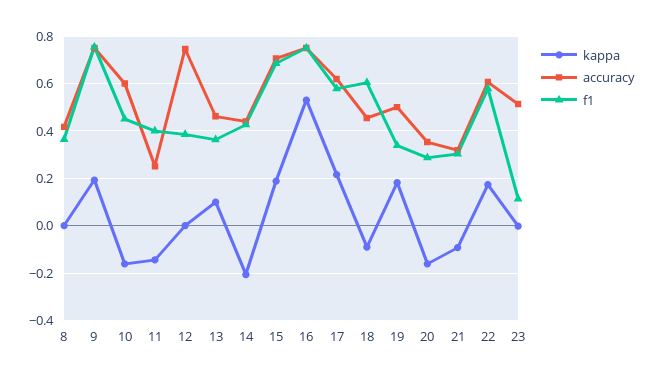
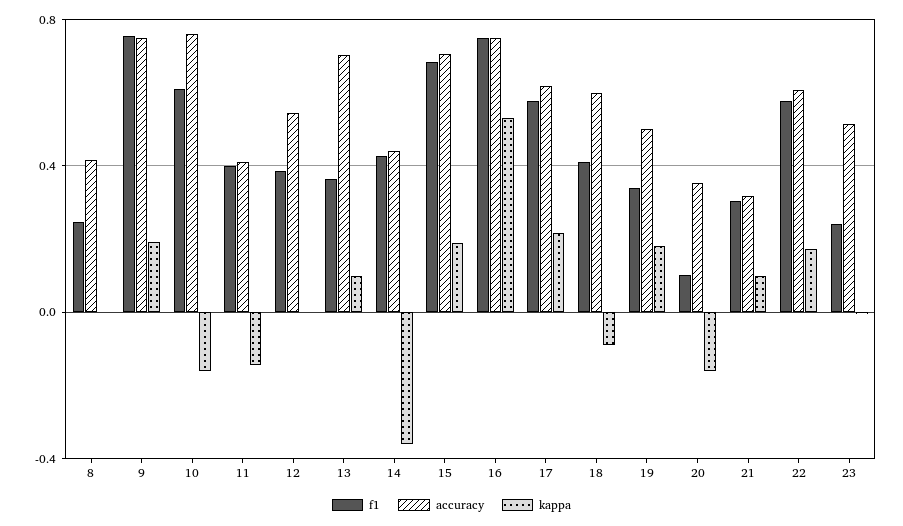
f1, 8: 0.35 -> 0.25
accuracy, 10: 0.6 -> 0.75
f1, 10: 0.45 -> 0.6
accuracy, 11: 0.25 -> 0.4
accuracy, 12: 0.75 -> 0.55
accuracy, 13: 0.45 -> 0.7
kappa, 14: -0.2 -> -0.35
accuracy, 18: 0.45 -> 0.6
f1, 18: 0.6 -> 0.4
f1, 20: 0.3 -> 0.1
kappa, 21: -0.1 -> 0.1
f1, 23: 0.1 -> 0.25

